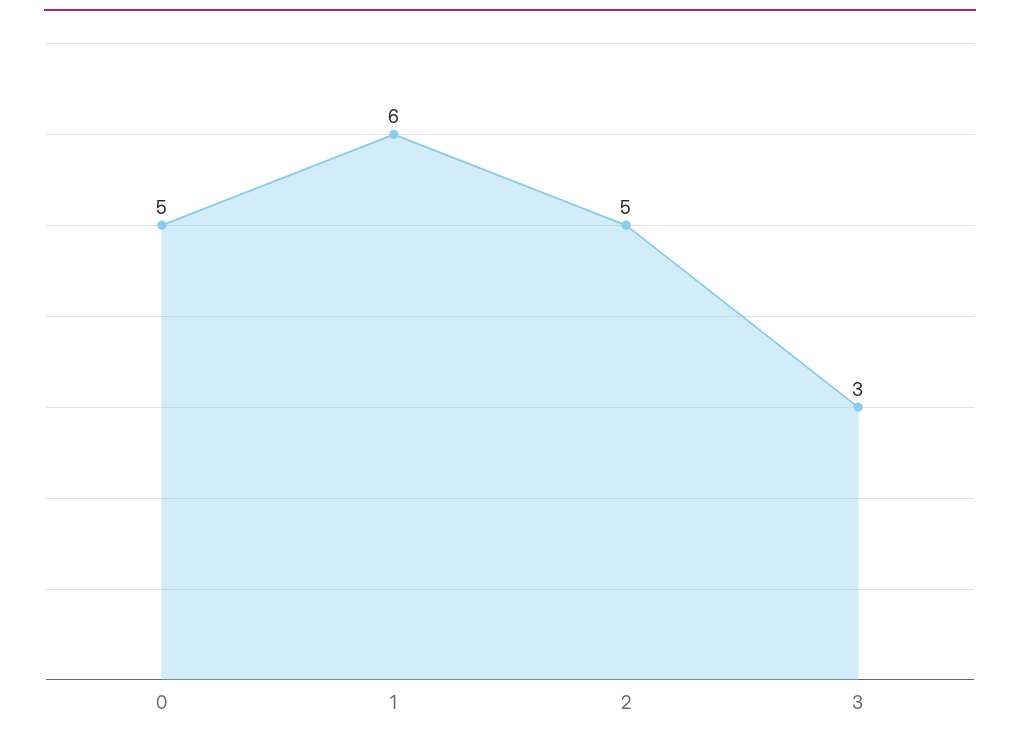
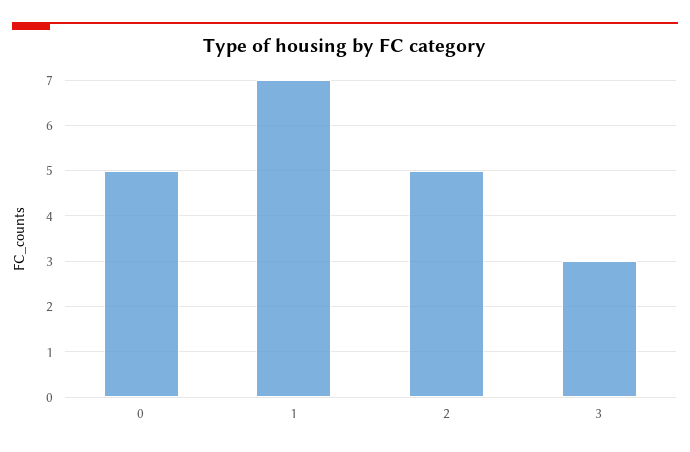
1: 6 -> 7

